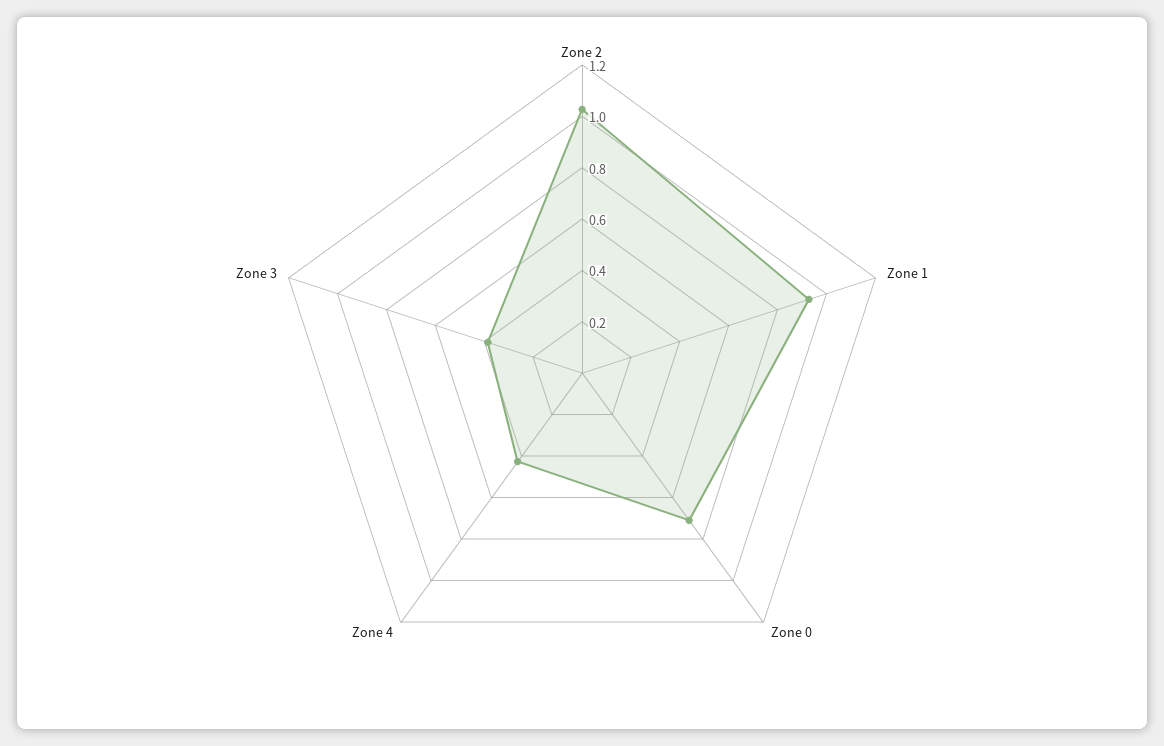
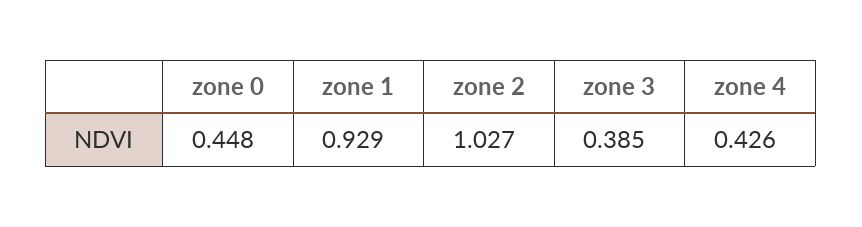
Zone 0: 0.7 -> 0.448

